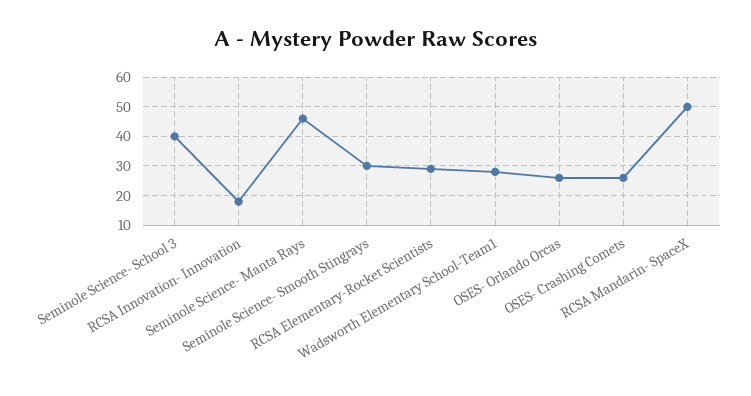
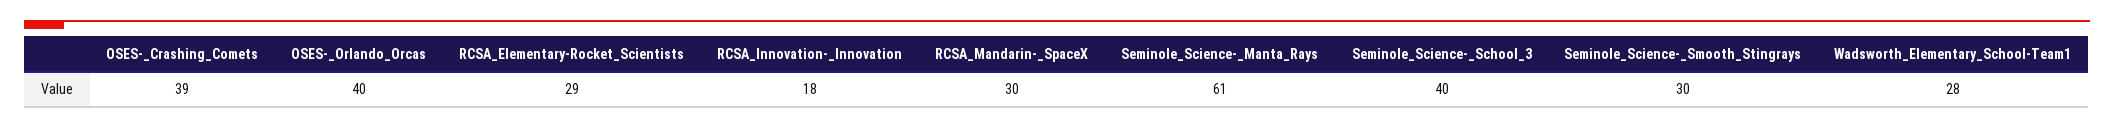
Seminole Science- Manta Rays: 45 -> 61
OSES- Orlando Orcas: 25 -> 40
OSES- Crashing Comets: 25 -> 39
RCSA Mandarin- SpaceX: 50 -> 30

